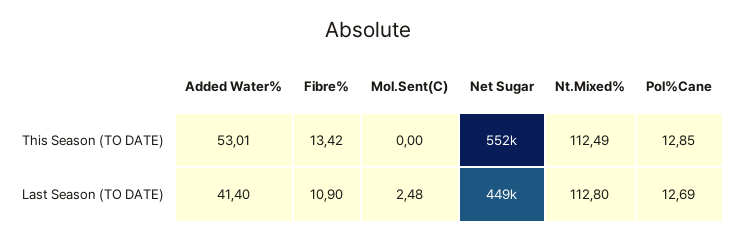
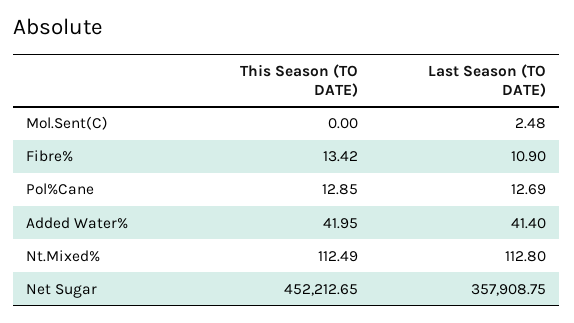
Added Water%, This Season (TO DATE): 53.01 -> 41.95
Net Sugar, This Season (TO DATE): 552000 -> 452212.65
Net Sugar, Last Season (TO DATE): 449000 -> 357908.75

